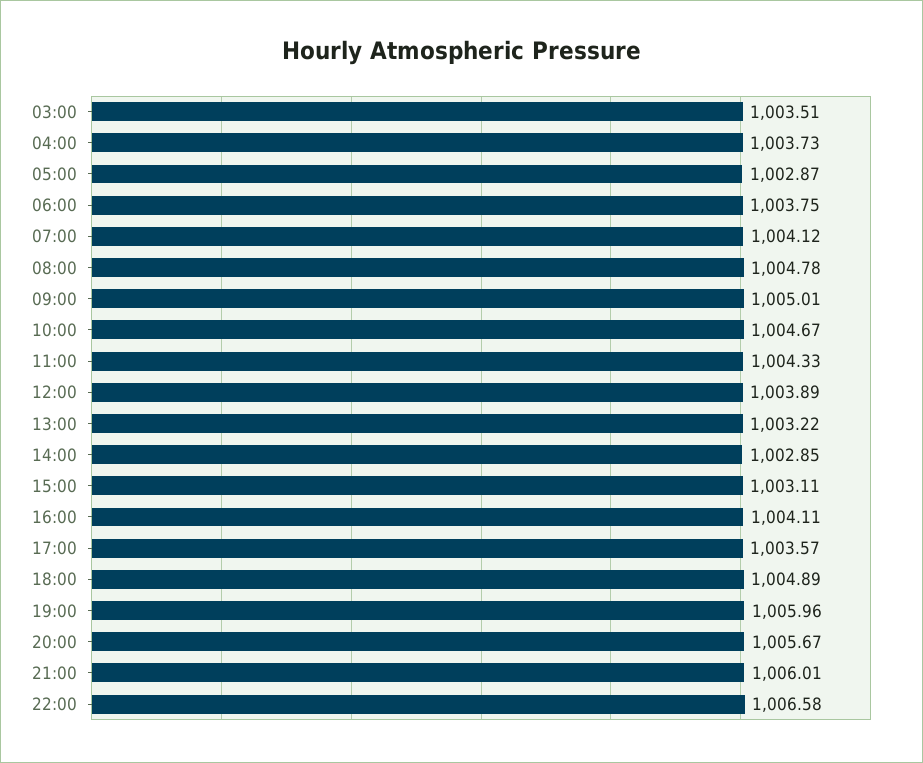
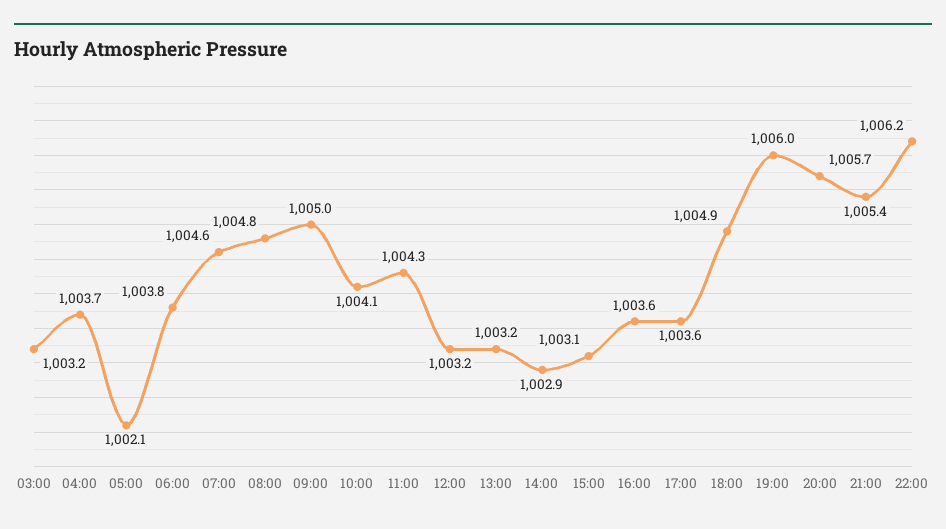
03:00: 1003.51 -> 1003.2
05:00: 1002.87 -> 1002.1
07:00: 1004.12 -> 1004.6
10:00: 1004.67 -> 1004.1
12:00: 1003.89 -> 1003.2
16:00: 1004.11 -> 1003.6
21:00: 1006.01 -> 1005.4
22:00: 1006.58 -> 1006.2

